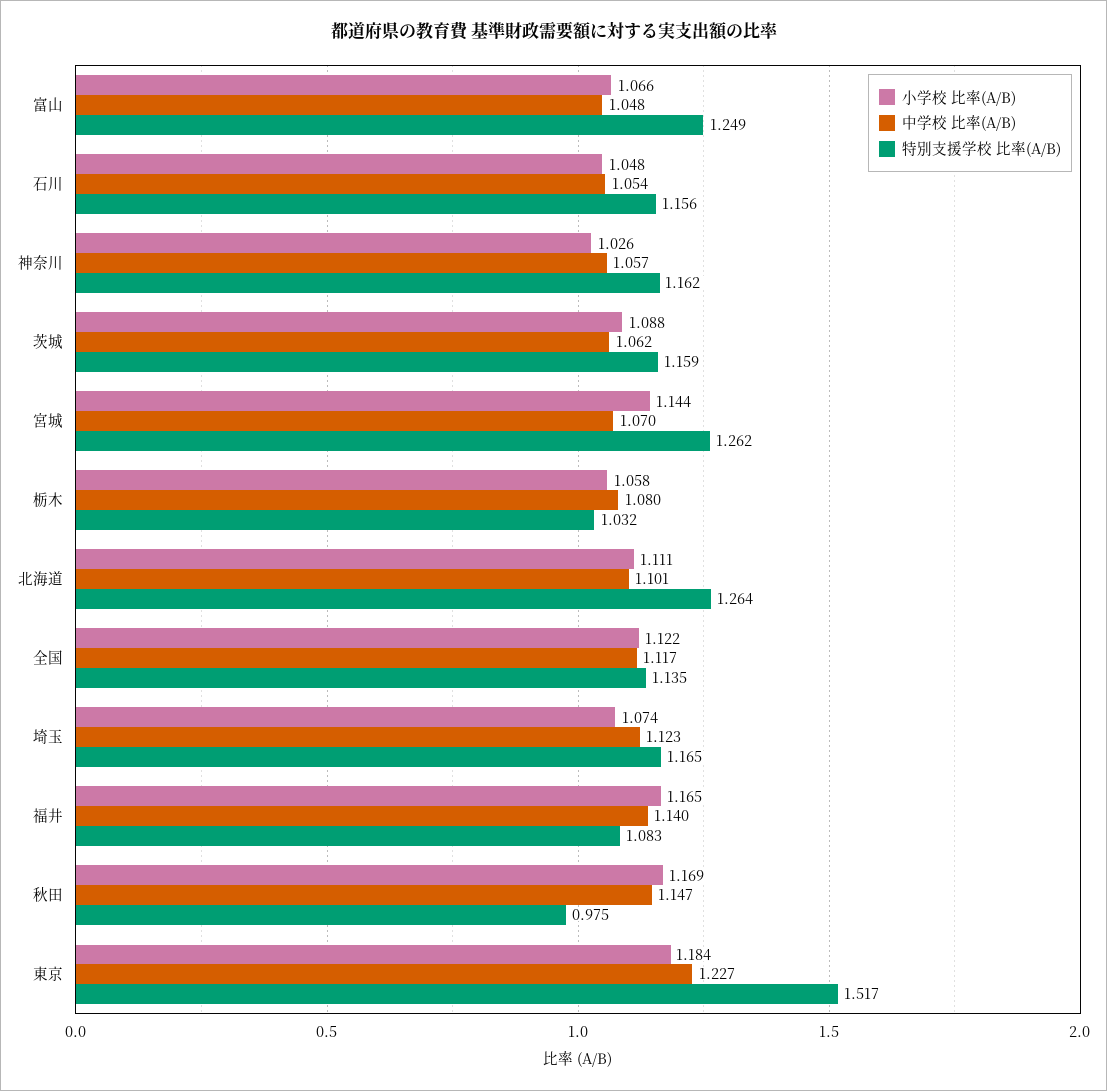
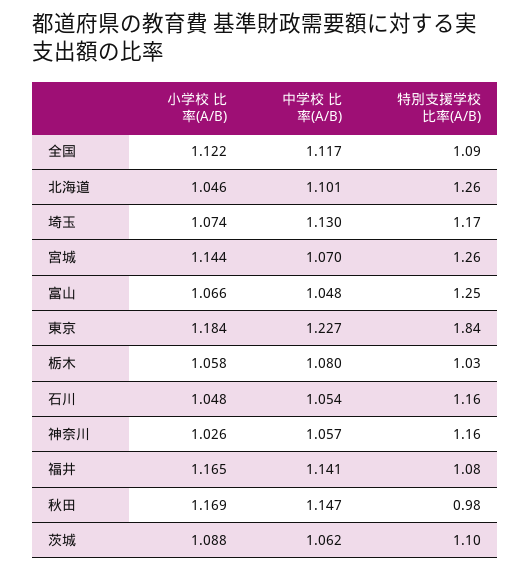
特別支援学校 比率(A/B), 茨城: 1.159 -> 1.1
小学校 比率(A/B), 北海道: 1.111 -> 1.046
特別支援学校 比率(A/B), 全国: 1.135 -> 1.09
中学校 比率(A/B), 埼玉: 1.123 -> 1.13
中学校 比率(A/B), 福井: 1.14 -> 1.141
特別支援学校 比率(A/B), 東京: 1.517 -> 1.84

